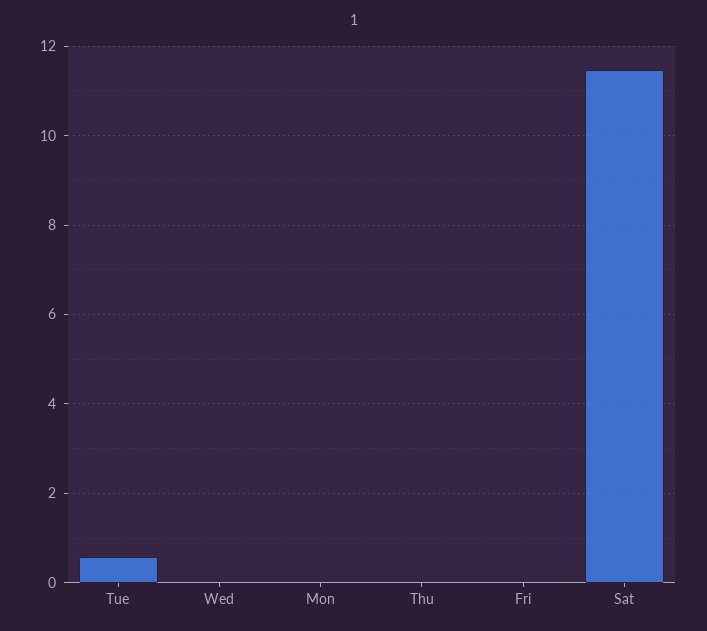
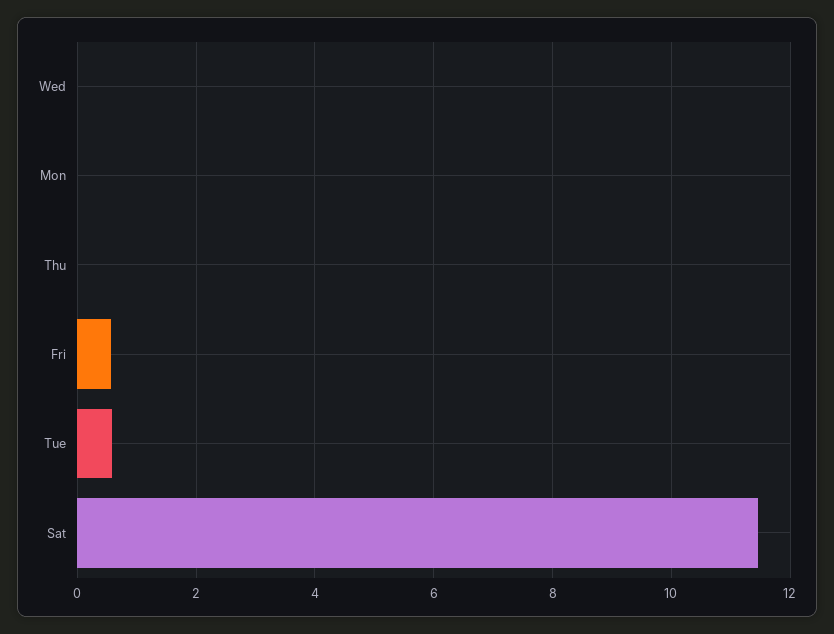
Fri: 0 -> 0.6

